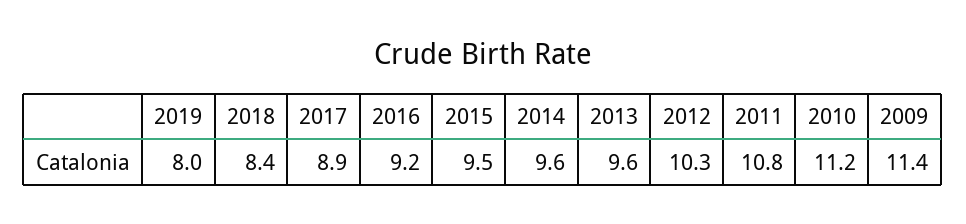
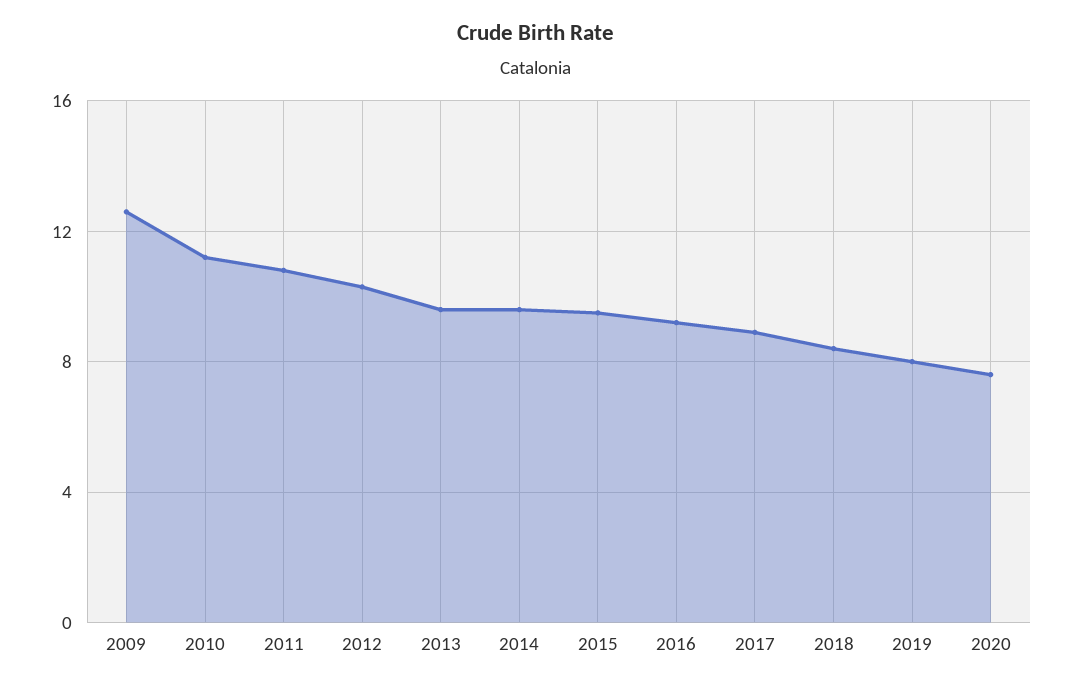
2009: 11.4 -> 12.5
2020: none -> 7.5

